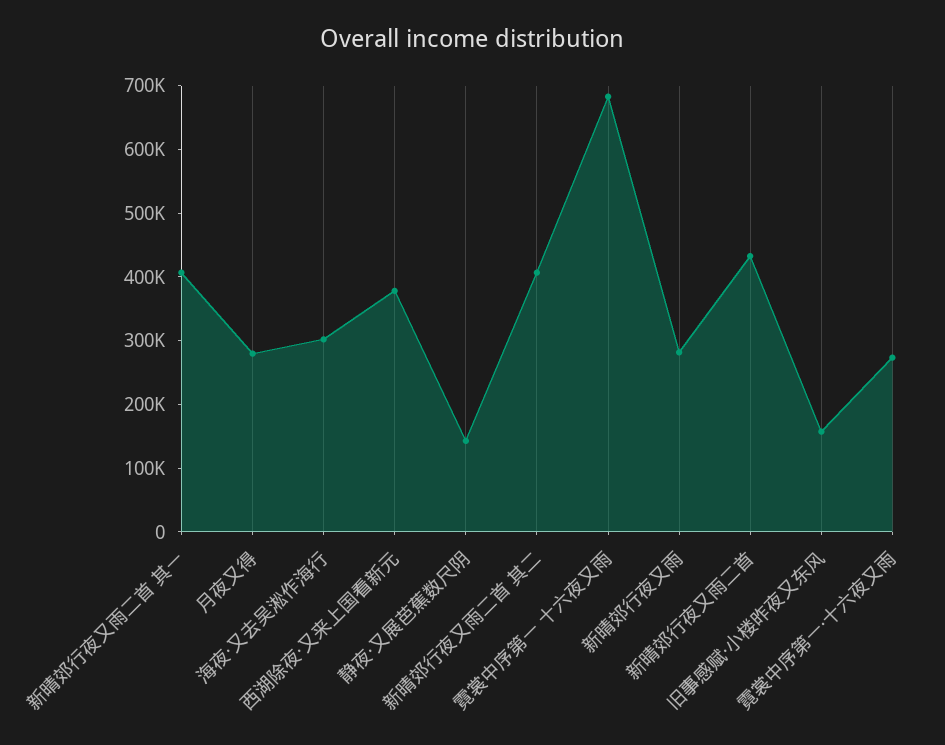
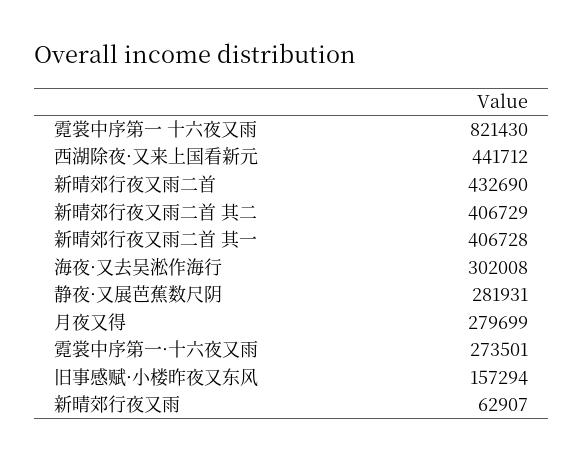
西湖除夜·又来上国看新元: 380000 -> 441712
静夜·又展芭蕉数尺阴: 140000 -> 281931
霓裳中序第一 十六夜又雨: 680000 -> 821430
新晴郊行夜又雨: 280000 -> 62907

